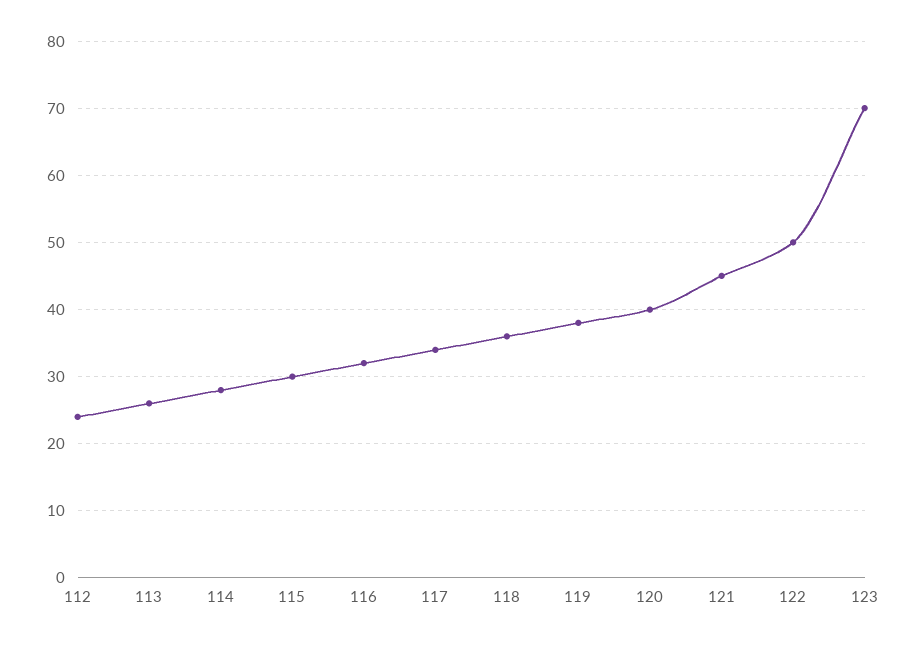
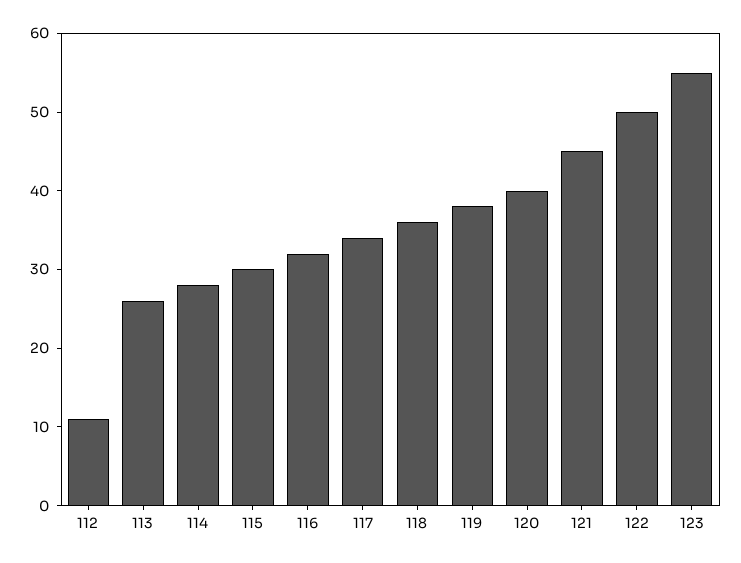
112: 24 -> 10
123: 70 -> 55

